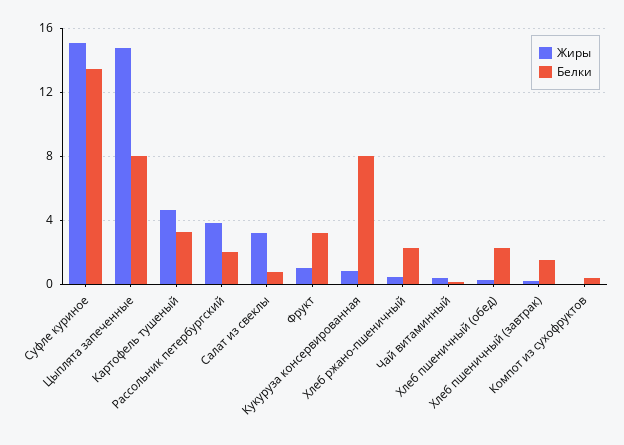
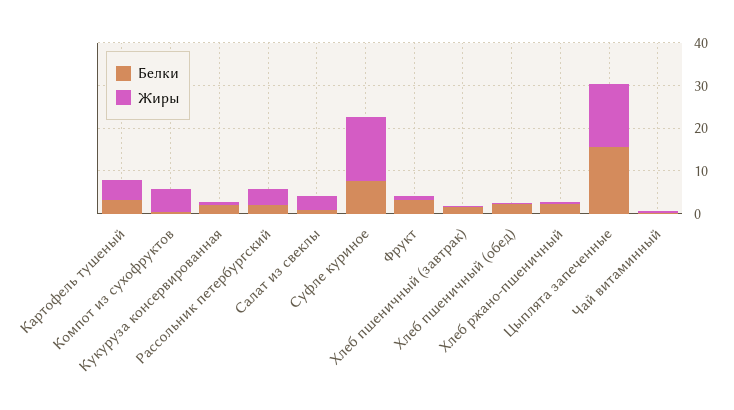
Белки, Суфле куриное: 13.5 -> 8
Белки, Цыплята запеченные: 8 -> 16
Белки, Кукуруза консервированная: 8 -> 2
Жиры, Компот из сухофруктов: 0 -> 6

